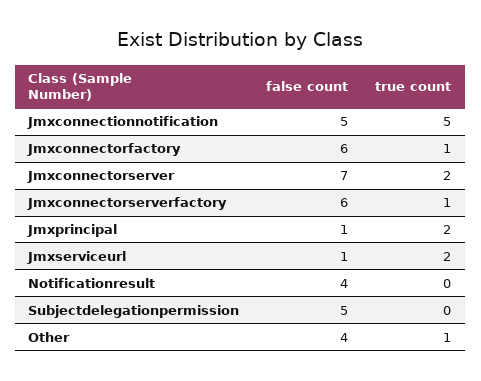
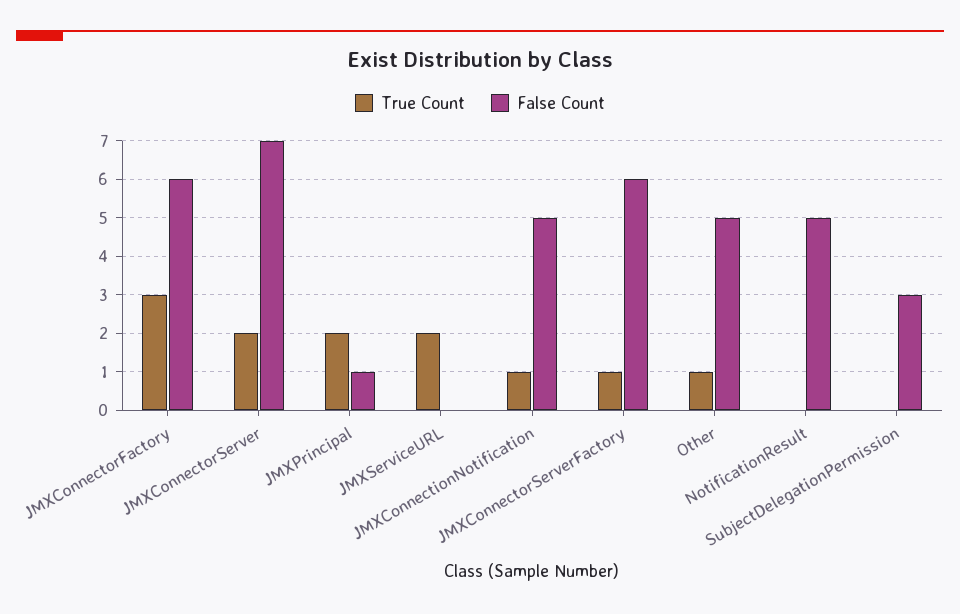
true count, Jmxconnectionnotification: 5 -> 1
true count, Jmxconnectorfactory: 1 -> 3
false count, Jmxserviceurl: 1 -> 0
false count, Notificationresult: 4 -> 5
false count, Subjectdelegationpermission: 5 -> 3
false count, Other: 4 -> 5

